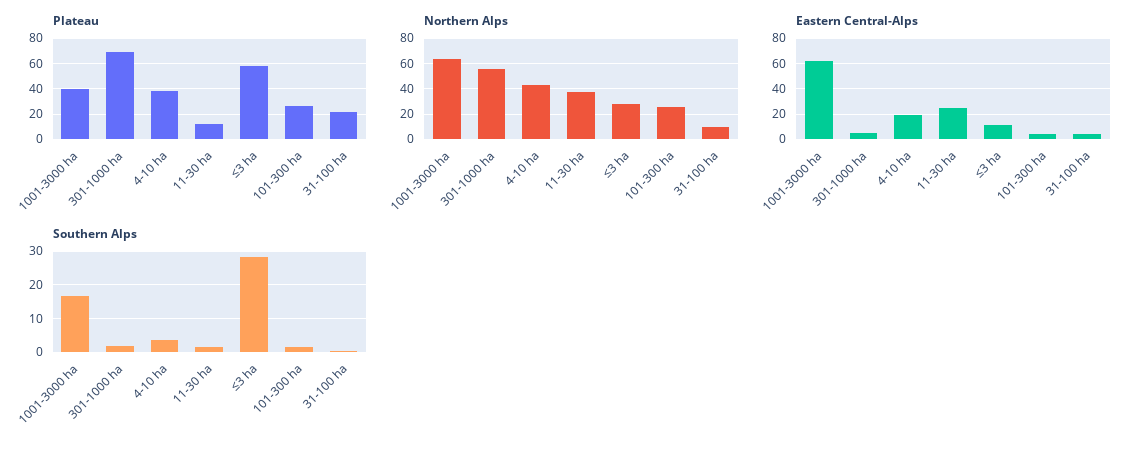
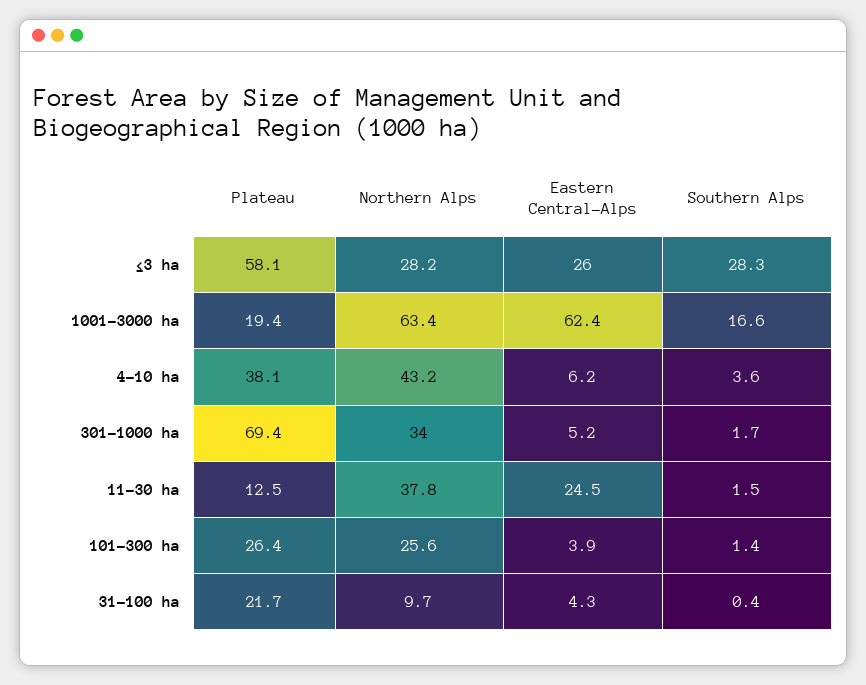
Plateau, 1001-3000 ha: 40 -> 19.4
Northern Alps, 301-1000 ha: 55 -> 34
Eastern Central-Alps, 4-10 ha: 20 -> 6.2
Eastern Central-Alps, ≤3 ha: 10 -> 26

